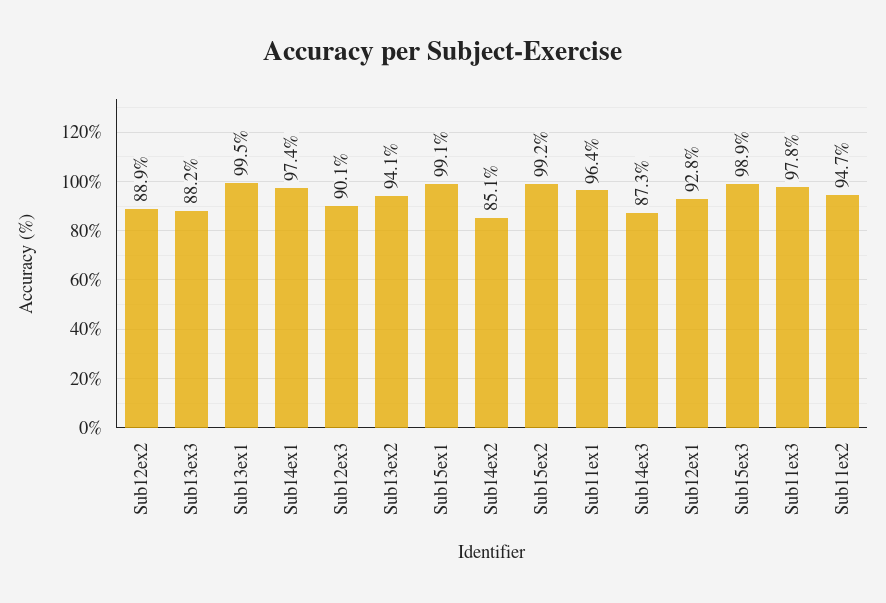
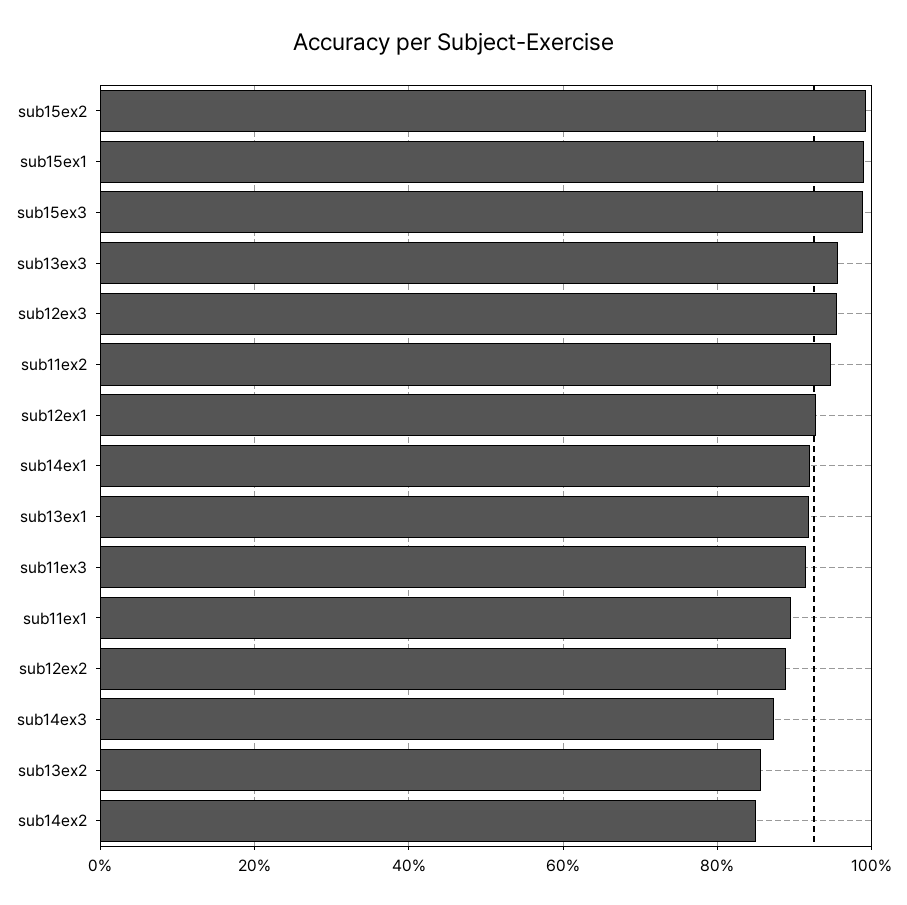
Sub13ex3: 88.2 -> 96
Sub13ex1: 99.5 -> 92
Sub14ex1: 97.4 -> 92
Sub12ex3: 90.1 -> 96
Sub13ex2: 94.1 -> 86
Sub11ex1: 96.4 -> 90
Sub11ex3: 97.8 -> 92

